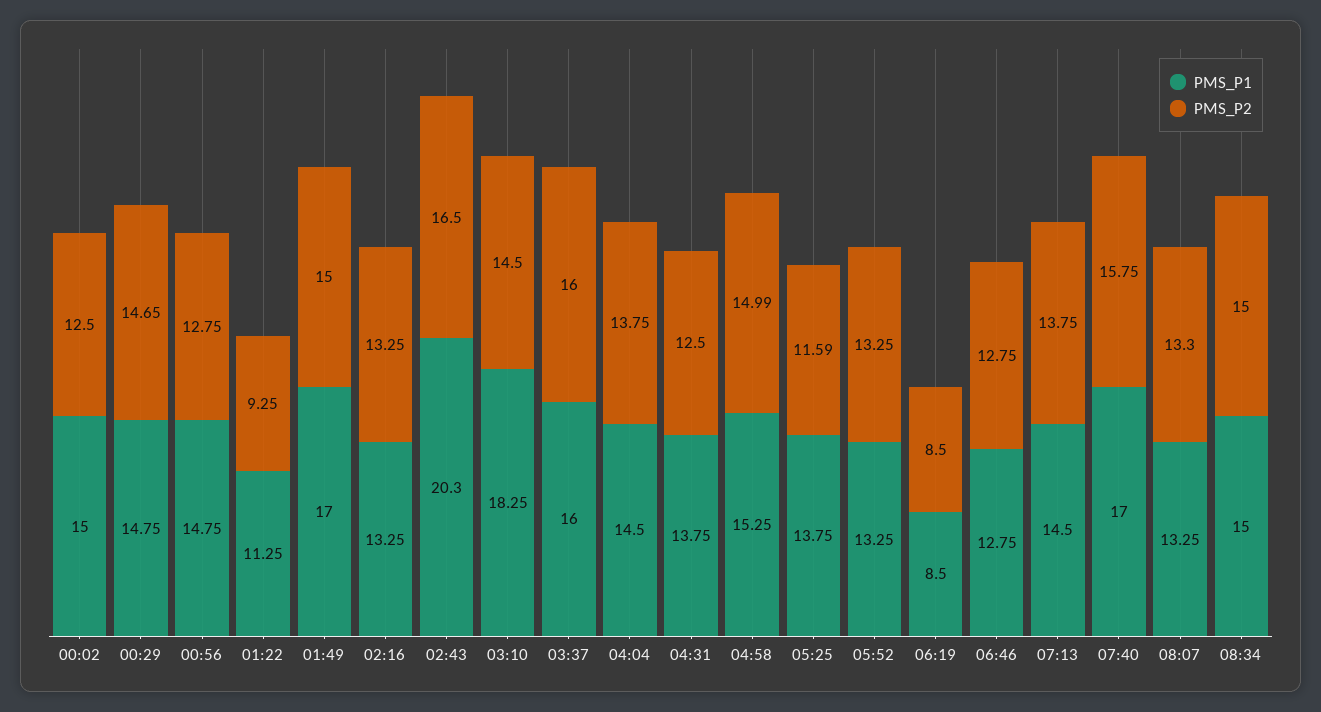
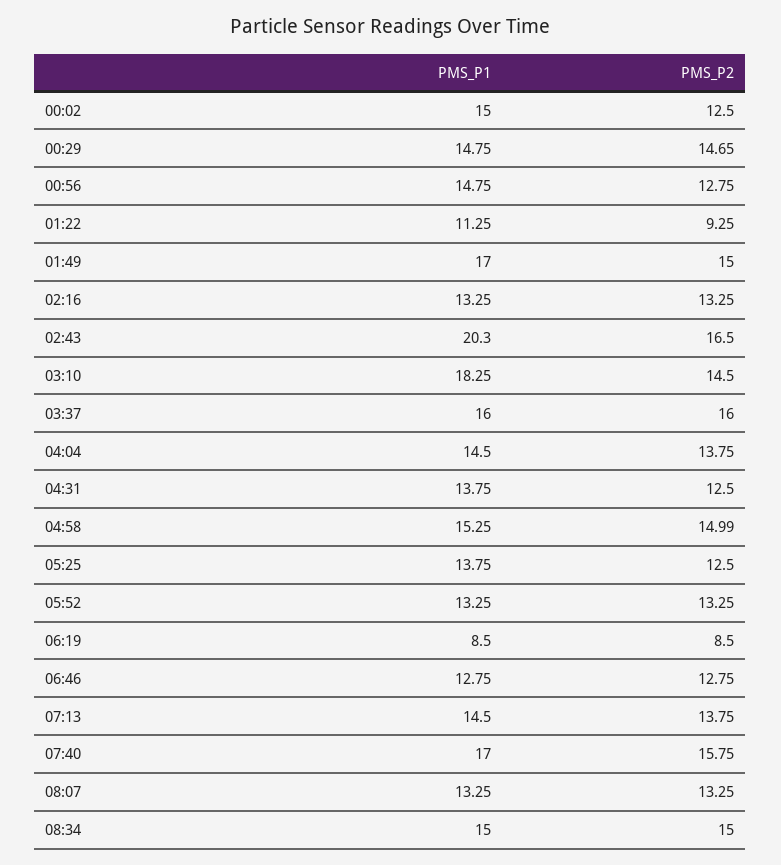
PMS_P2, 05:25: 11.59 -> 12.5
PMS_P2, 08:07: 13.3 -> 13.25

